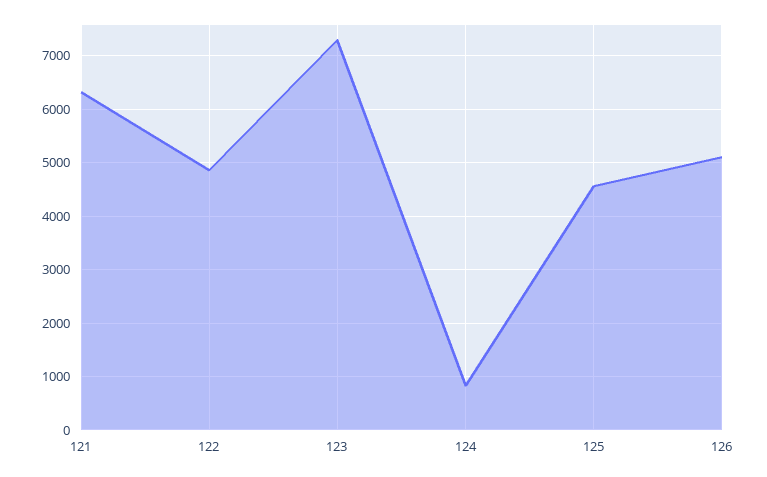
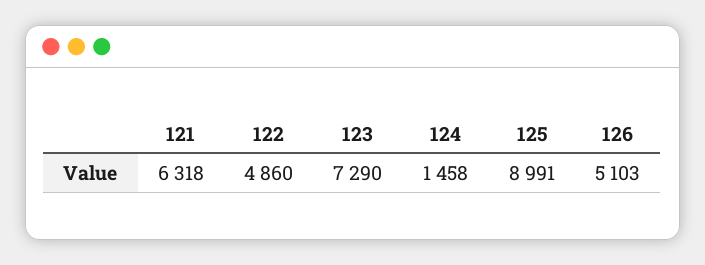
124: 800 -> 1458
125: 4600 -> 8991

